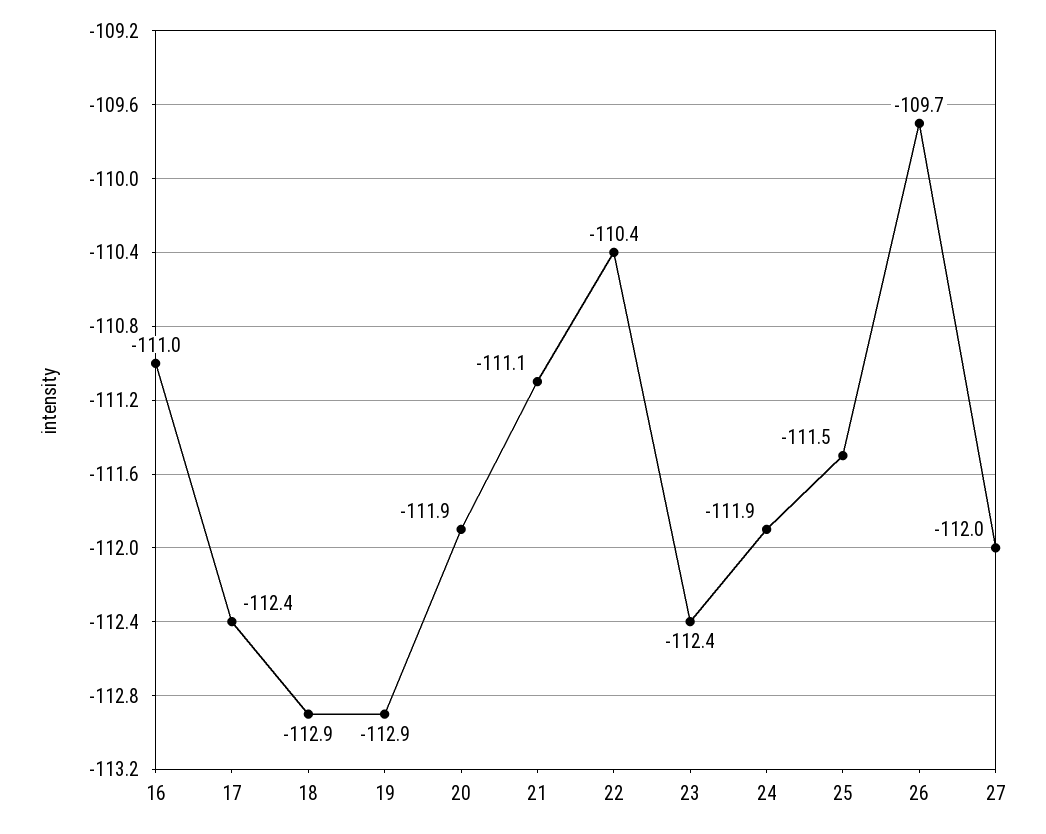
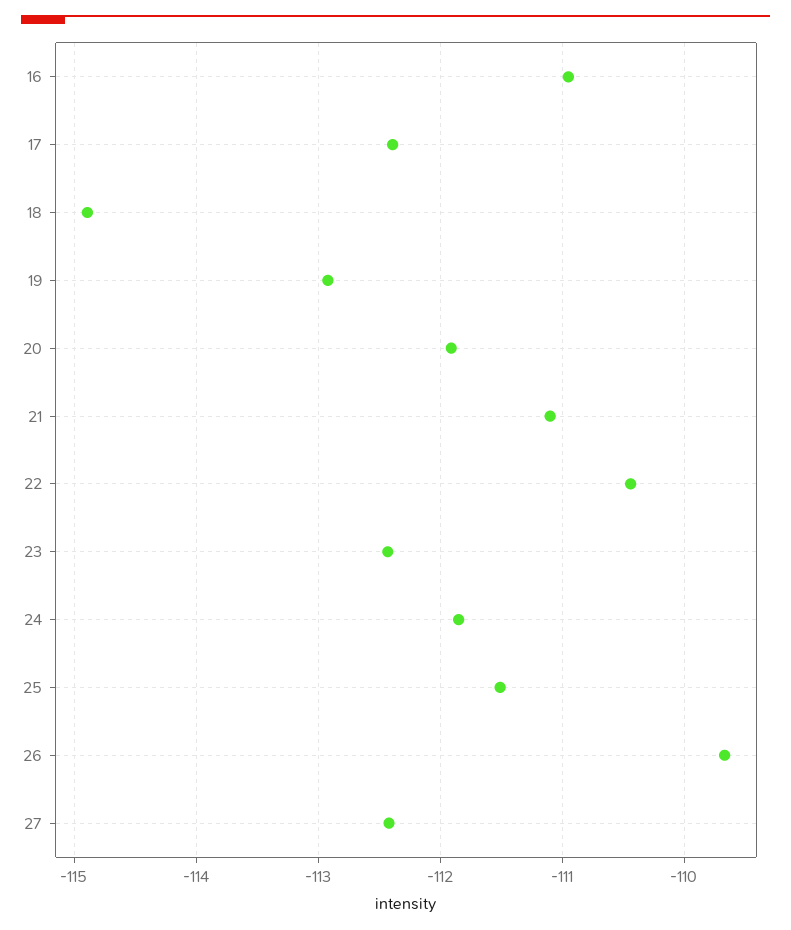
18: -112.9 -> -114.9
27: -112 -> -112.4

